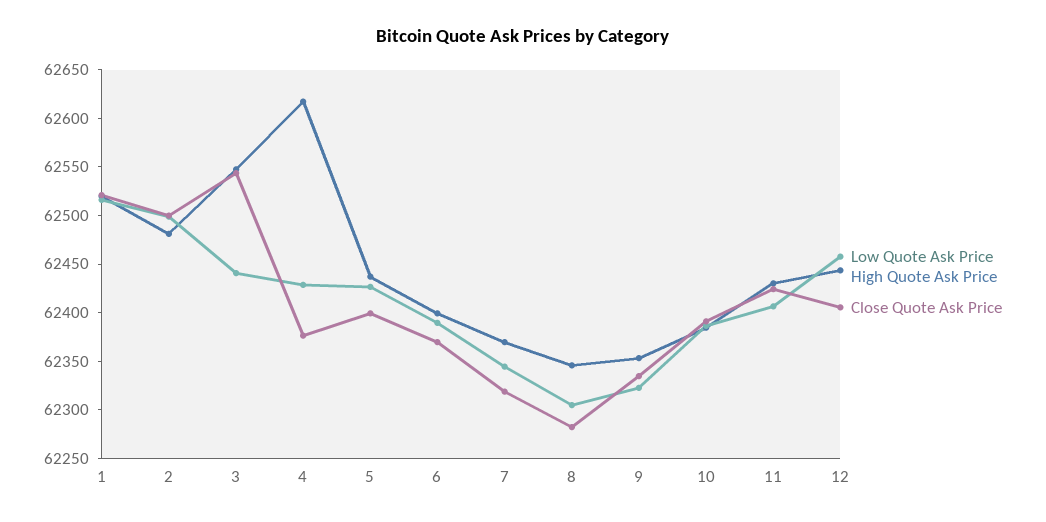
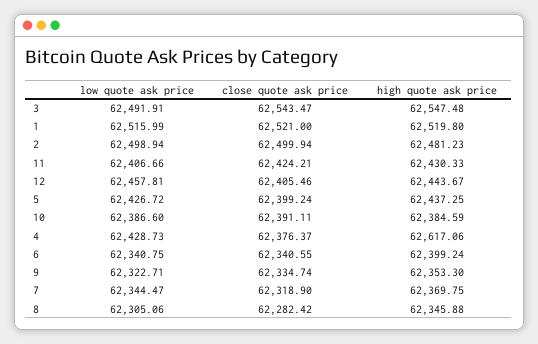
Low Quote Ask Price, 3: 62440 -> 62491.91
Low Quote Ask Price, 6: 62390 -> 62340.75
Close Quote Ask Price, 6: 62370 -> 62340.55

